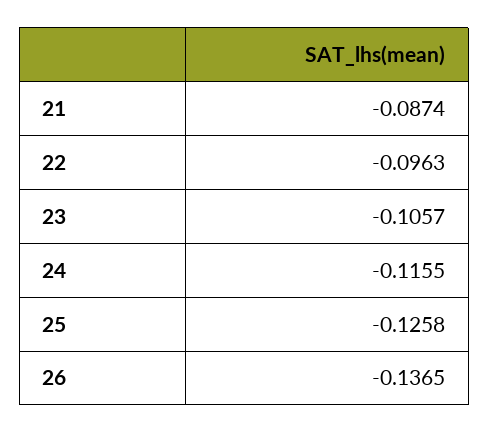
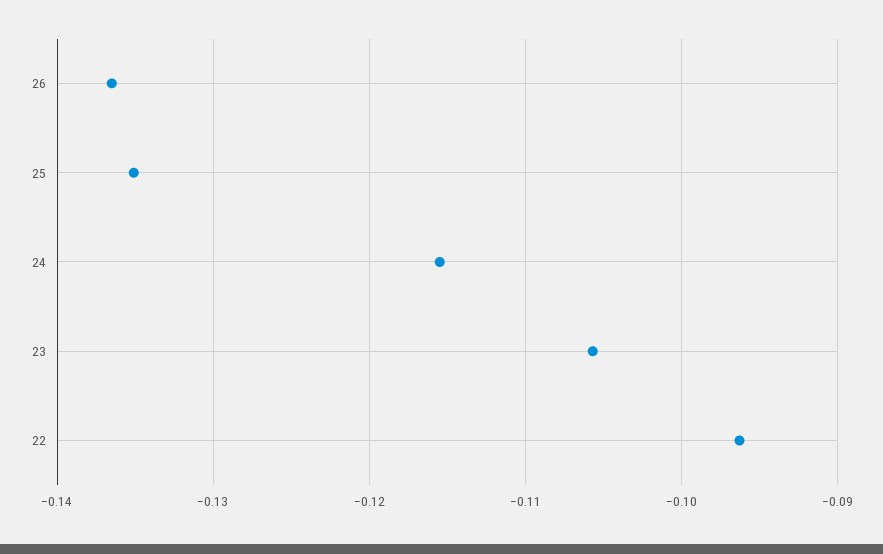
21: -0.0874 -> none
25: -0.1258 -> -0.135

